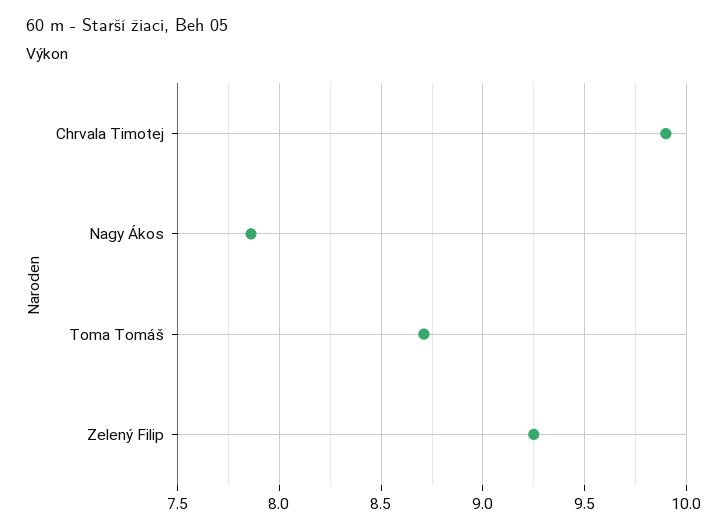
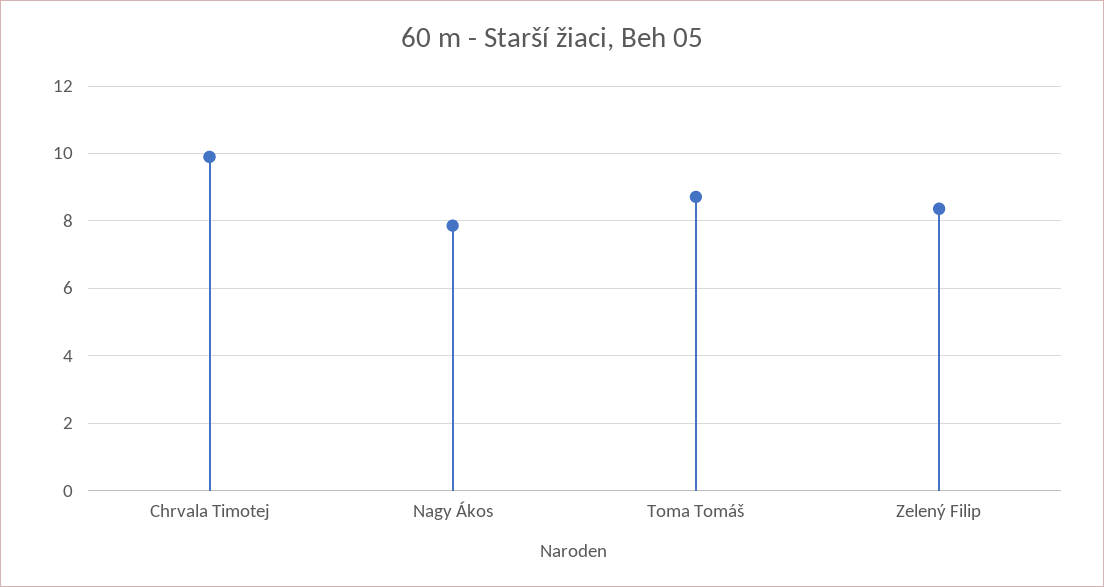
Zelený Filip: 9.25 -> 8.4

